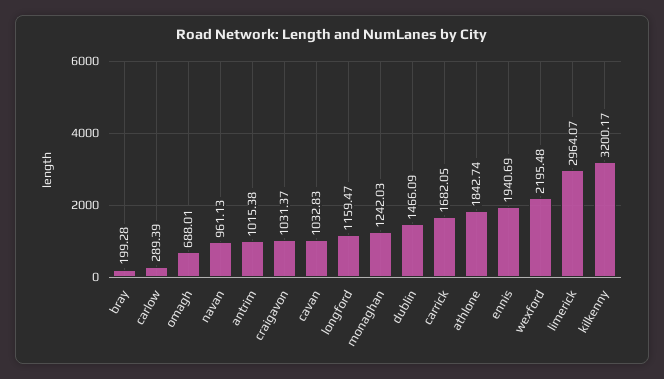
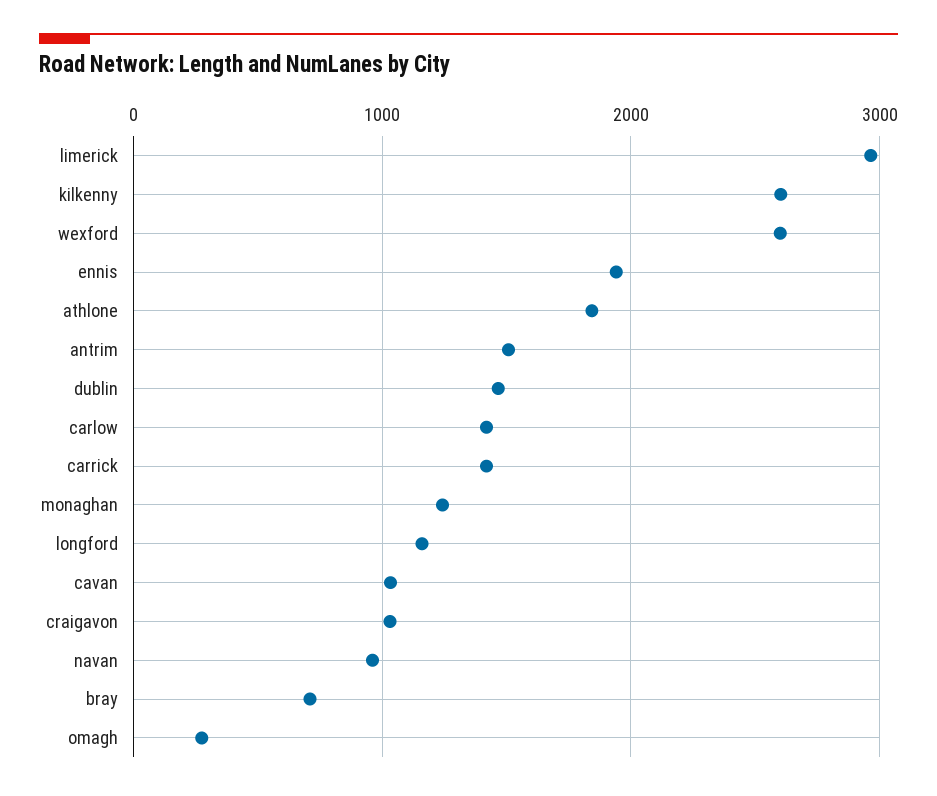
bray: 199.28 -> 700
carlow: 289.39 -> 1400
omagh: 688.01 -> 300
antrim: 1015.38 -> 1500
carrick: 1682.05 -> 1400
wexford: 2195.48 -> 2600
kilkenny: 3200.17 -> 2600

